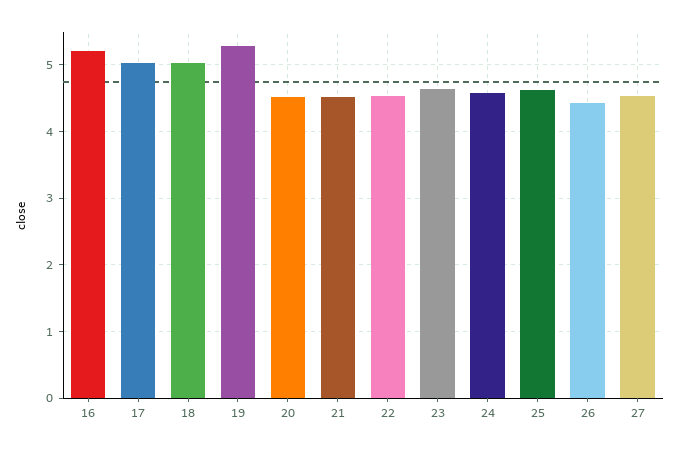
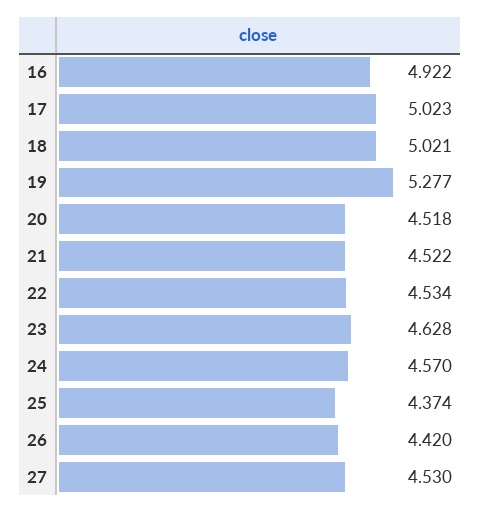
16: 5.2 -> 4.922
25: 4.6 -> 4.374

